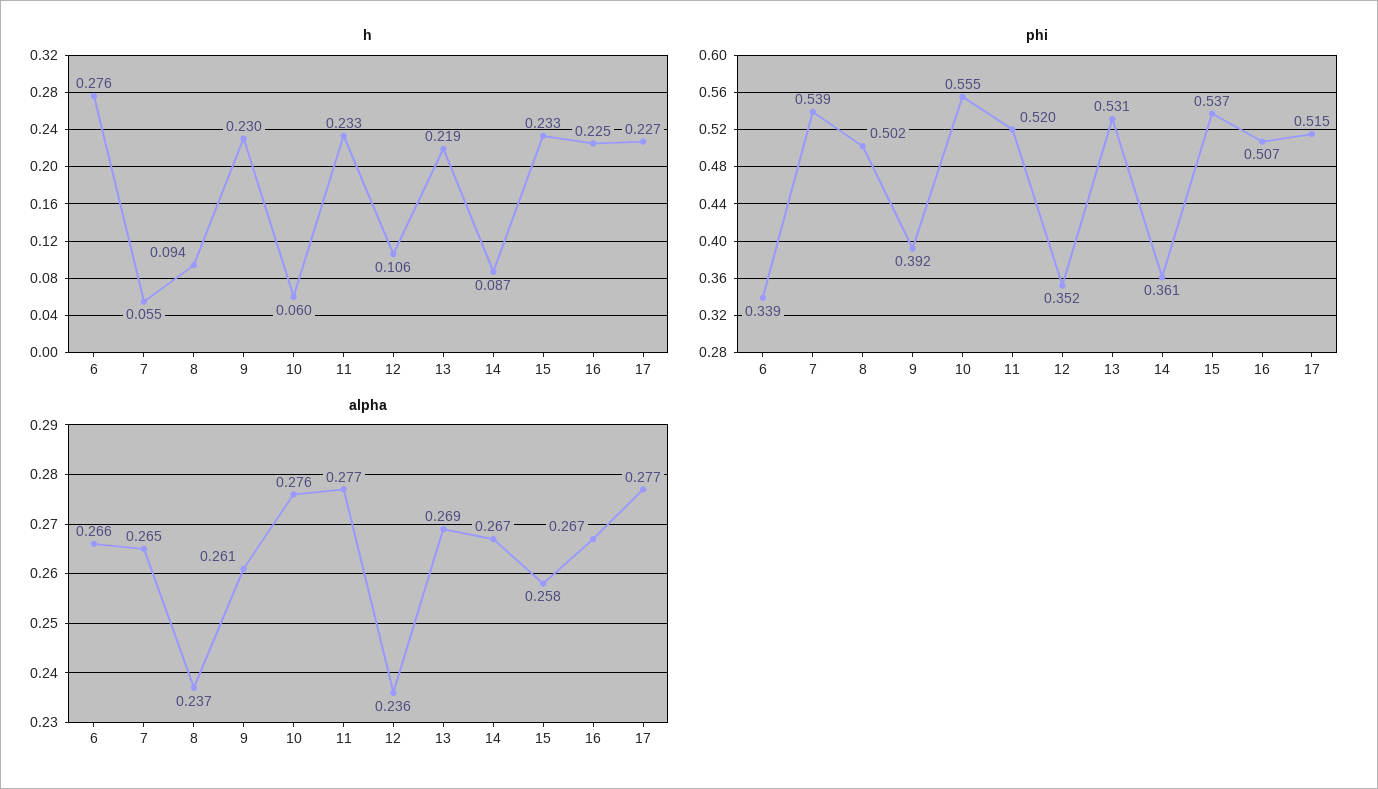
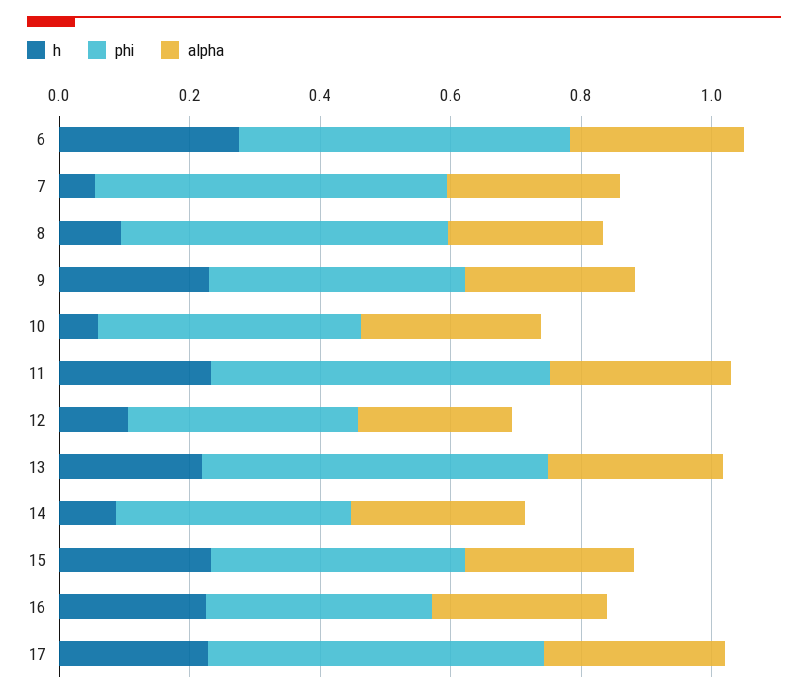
phi, 6: 0.339 -> 0.5
phi, 10: 0.555 -> 0.4
phi, 15: 0.537 -> 0.4
phi, 16: 0.507 -> 0.35

